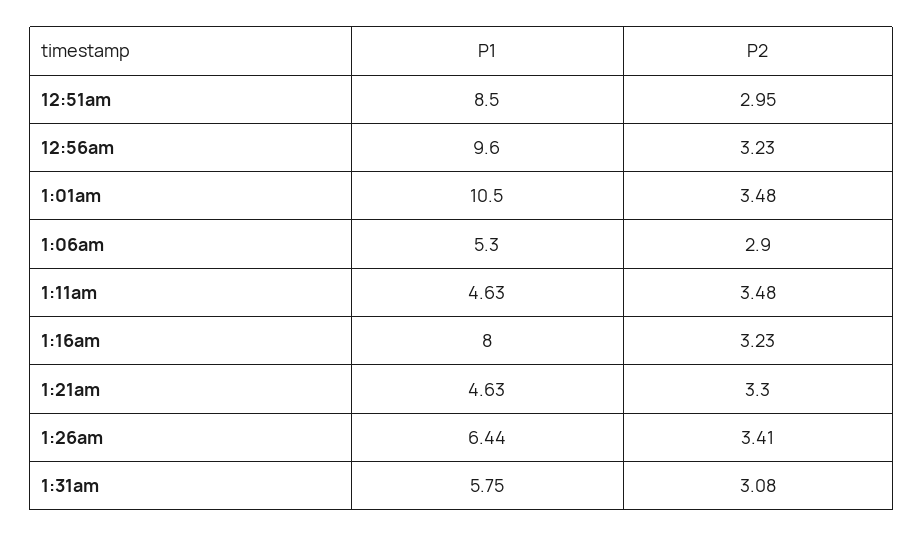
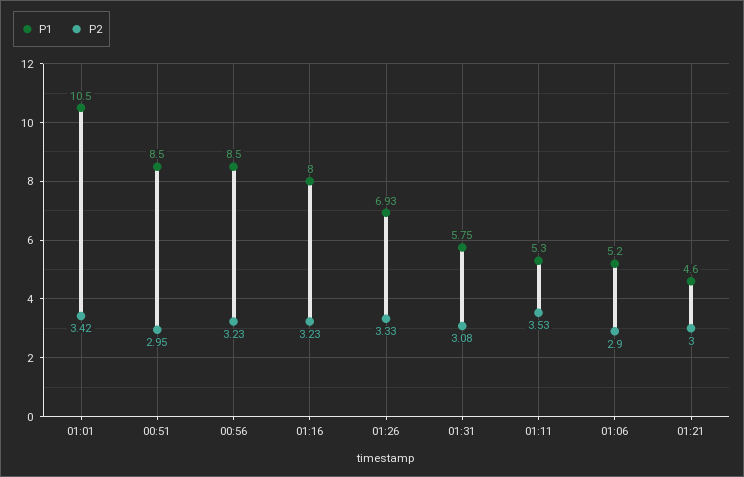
P1, 12:56am: 9.6 -> 8.5
P2, 1:01am: 3.48 -> 3.42
P1, 1:06am: 5.3 -> 5.2
P1, 1:11am: 4.63 -> 5.3
P2, 1:11am: 3.48 -> 3.53
P1, 1:21am: 4.63 -> 4.6
P2, 1:21am: 3.3 -> 3
P1, 1:26am: 6.44 -> 6.93
P2, 1:26am: 3.41 -> 3.33

